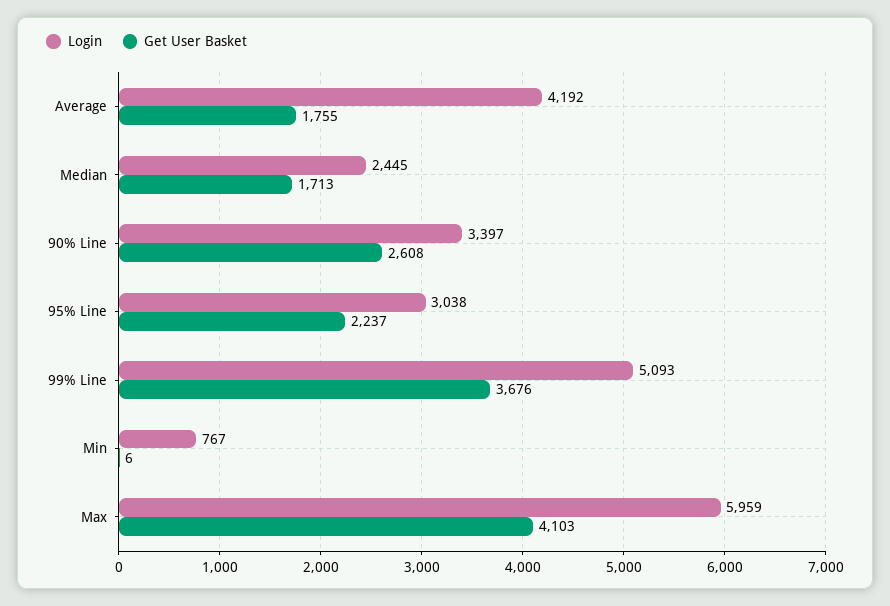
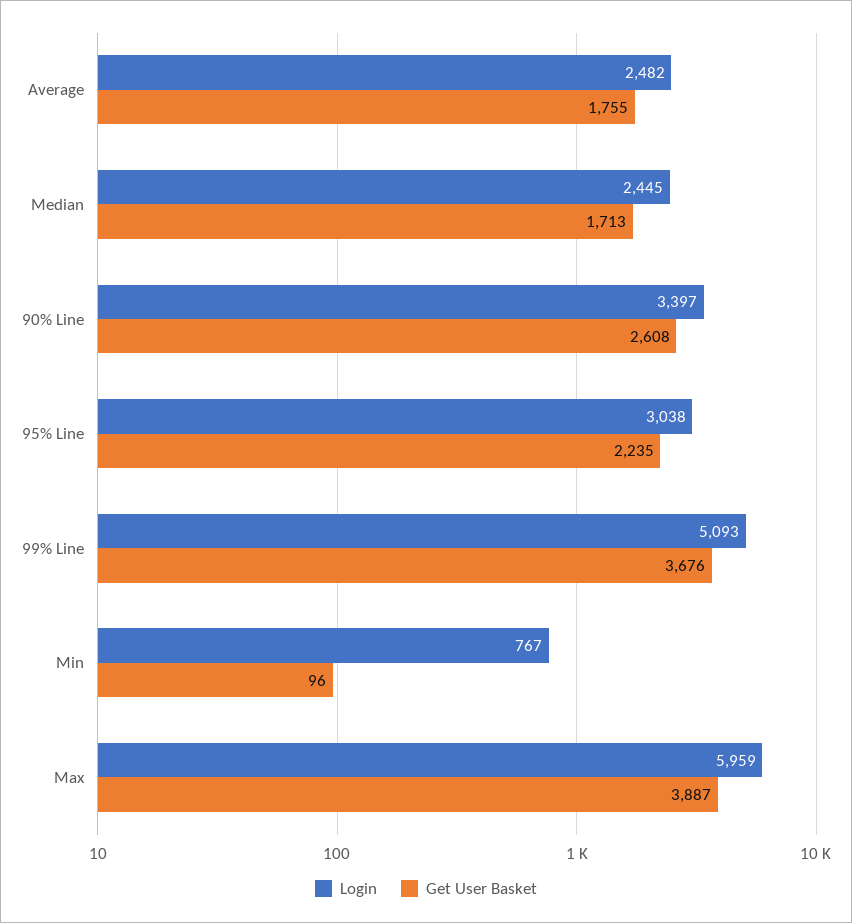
Login, Average: 4192 -> 2482
Get User Basket, 95% Line: 2237 -> 2235
Get User Basket, Min: 6 -> 96
Get User Basket, Max: 4103 -> 3887

